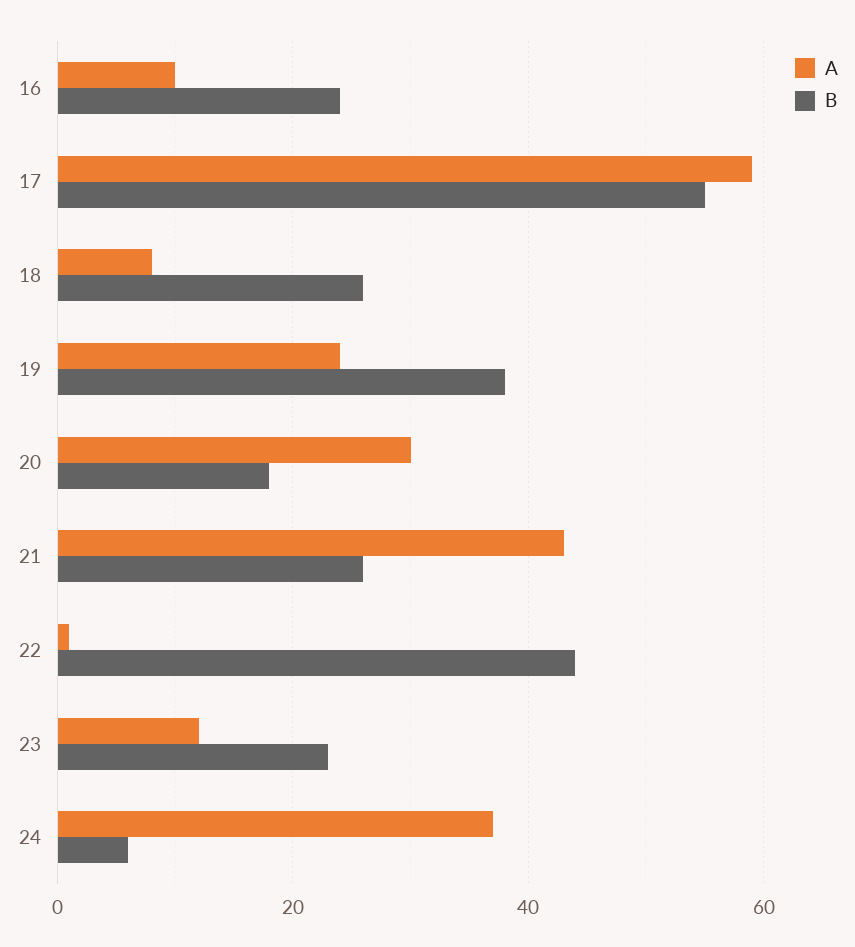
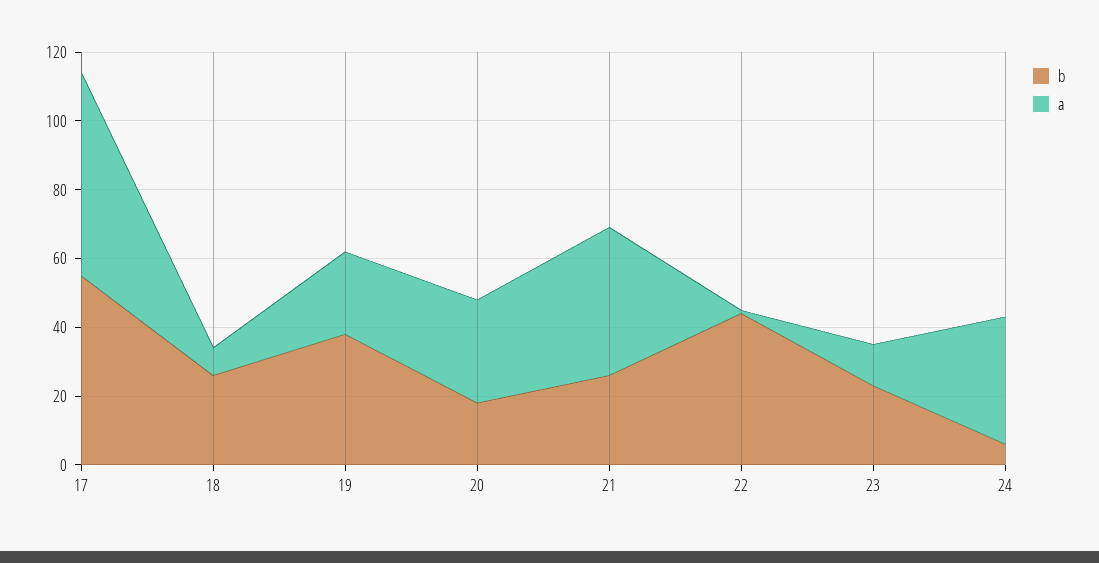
A, 16: 10 -> none
B, 16: 25 -> none

